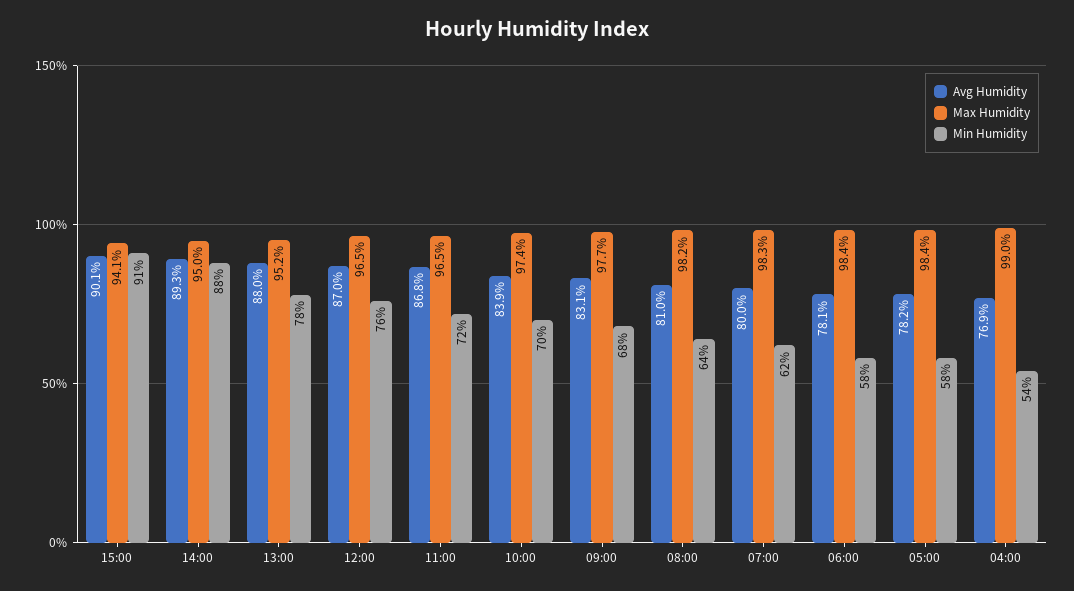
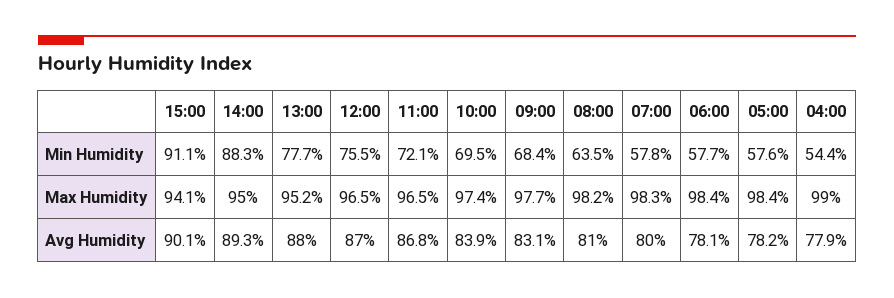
Min Humidity, 07:00: 62 -> 57.8
Avg Humidity, 04:00: 76.9 -> 77.9

